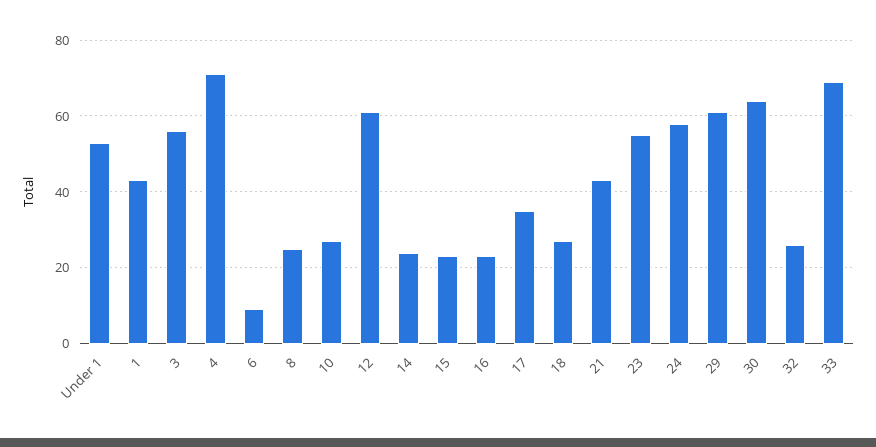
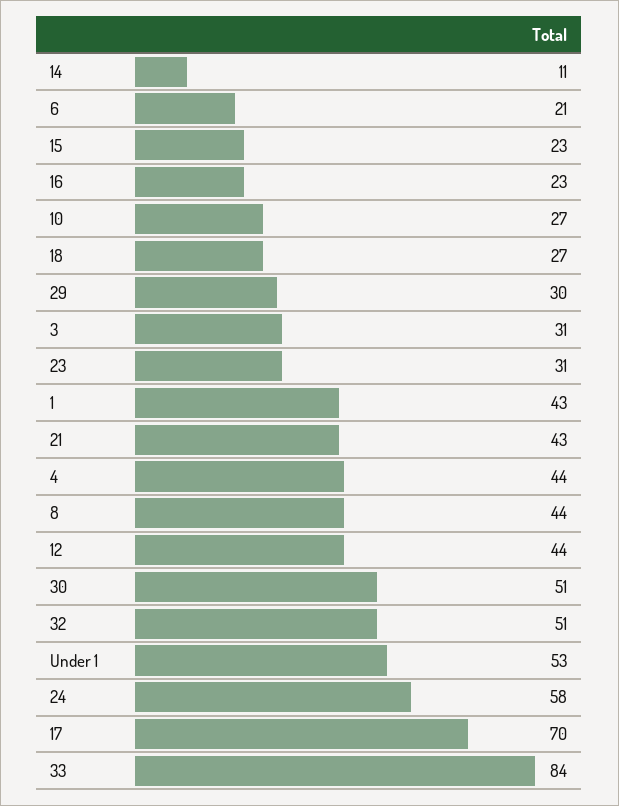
3: 55 -> 31
4: 70 -> 44
6: 10 -> 21
8: 25 -> 44
12: 60 -> 44
14: 25 -> 11
17: 35 -> 70
23: 55 -> 31
29: 60 -> 30
30: 65 -> 51
32: 25 -> 51
33: 70 -> 84

